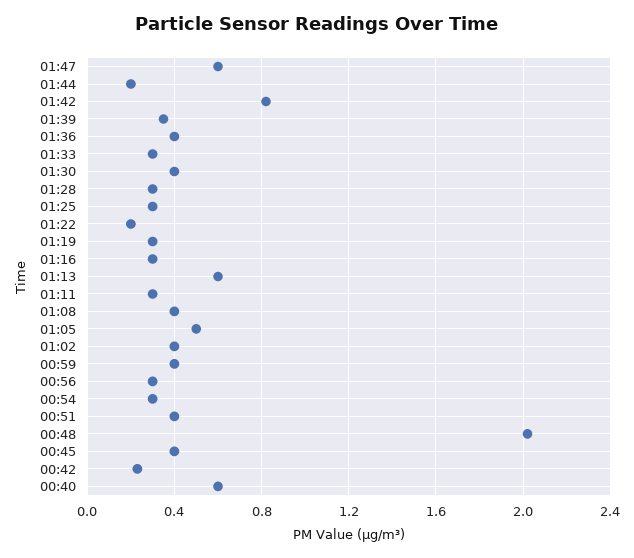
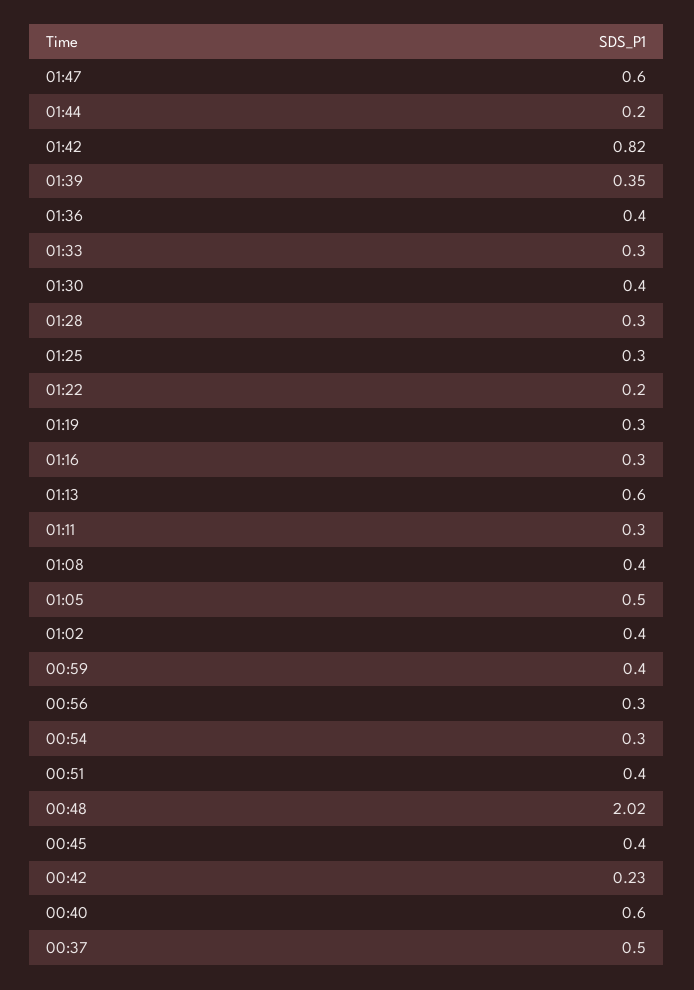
00:37: none -> 0.5

